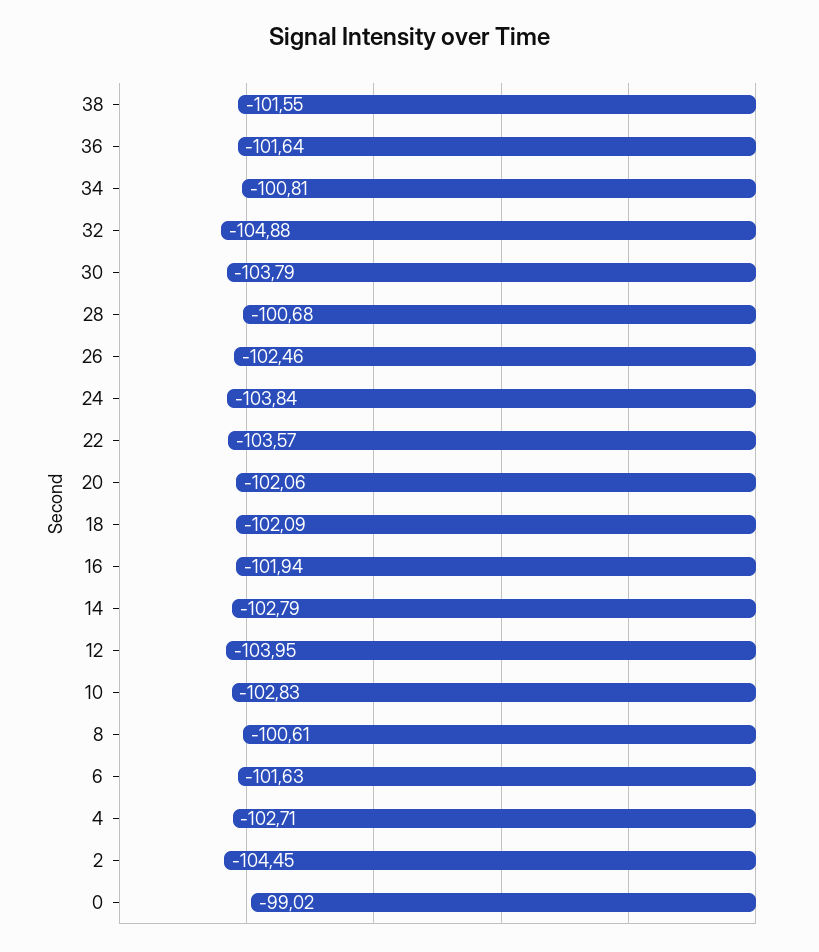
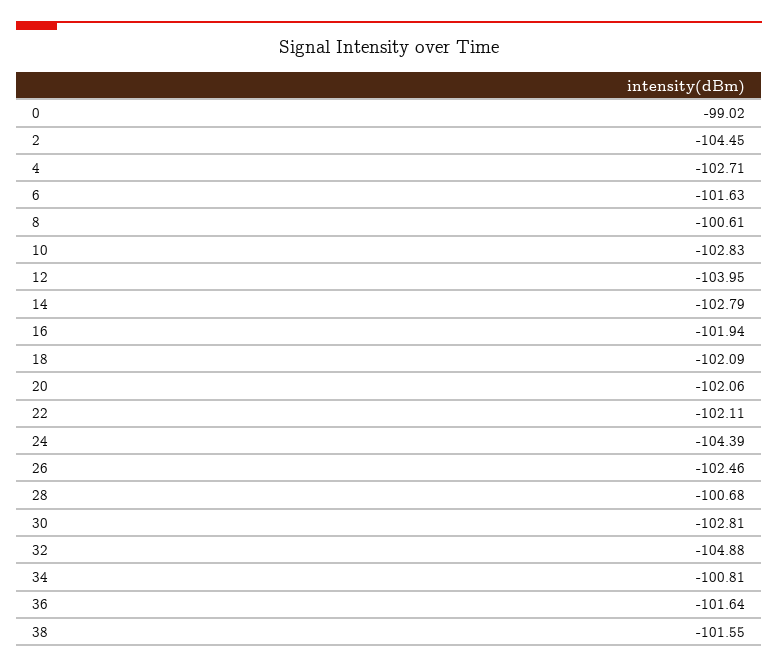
30: -103.79 -> -102.81
24: -103.84 -> -104.39
22: -103.57 -> -102.11

